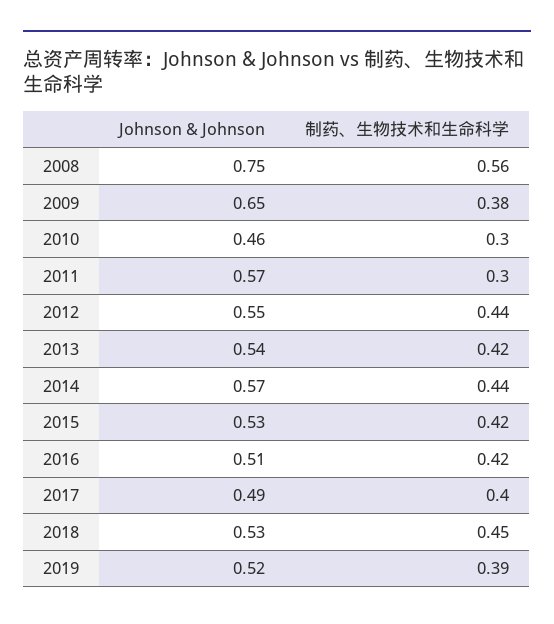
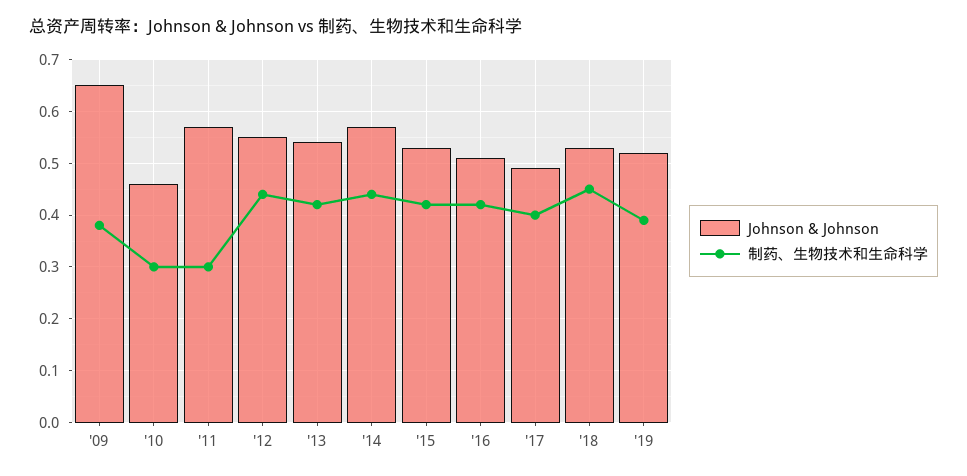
Johnson & Johnson, 2008: 0.75 -> none
制药、生物技术和生命科学, 2008: 0.56 -> none

